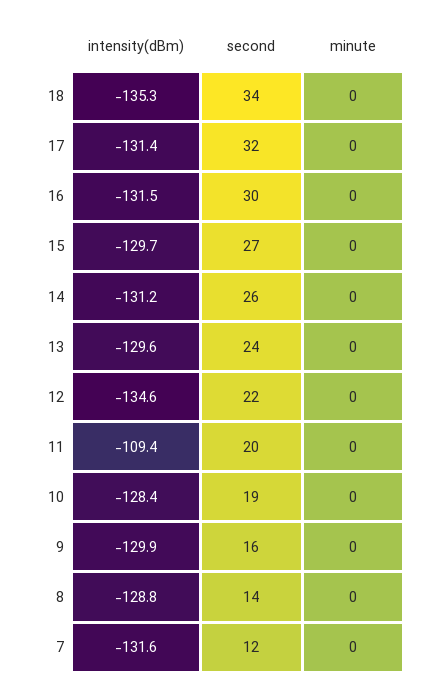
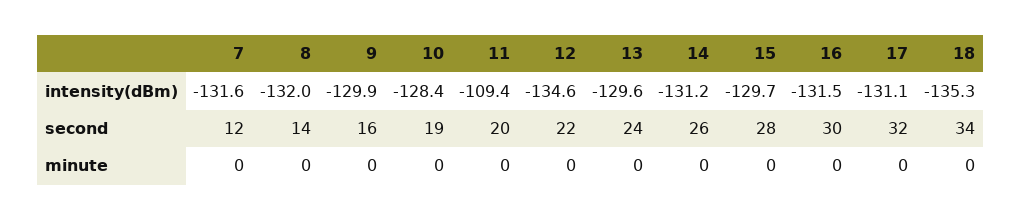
intensity(dBm), 17: -131.4 -> -131.1
second, 15: 27 -> 28
intensity(dBm), 8: -128.8 -> -132

